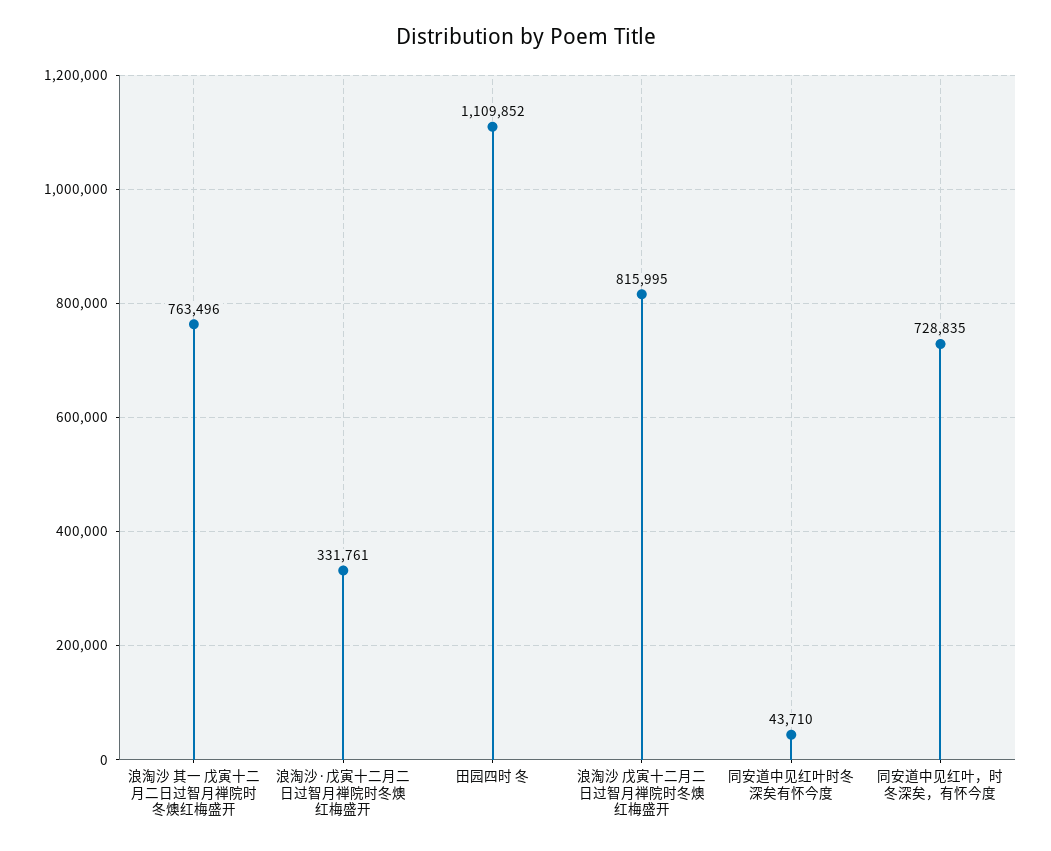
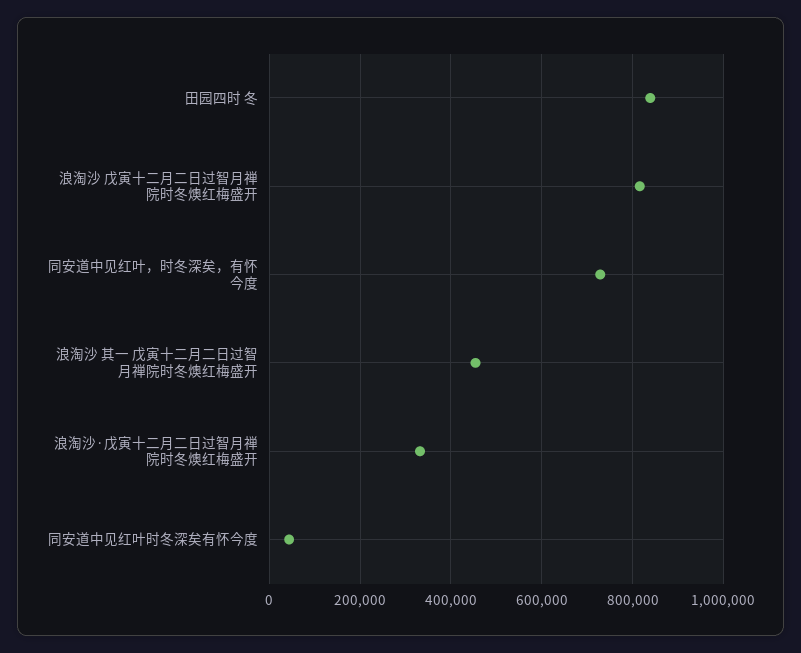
浪淘沙 其一 戊寅十二月二日过智月禅院时冬燠红梅盛开: 763496 -> 460000
田园四时 冬: 1109852 -> 840000

